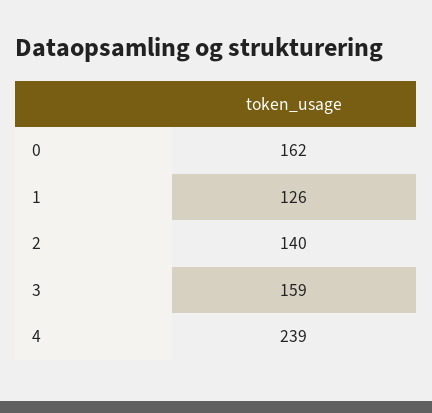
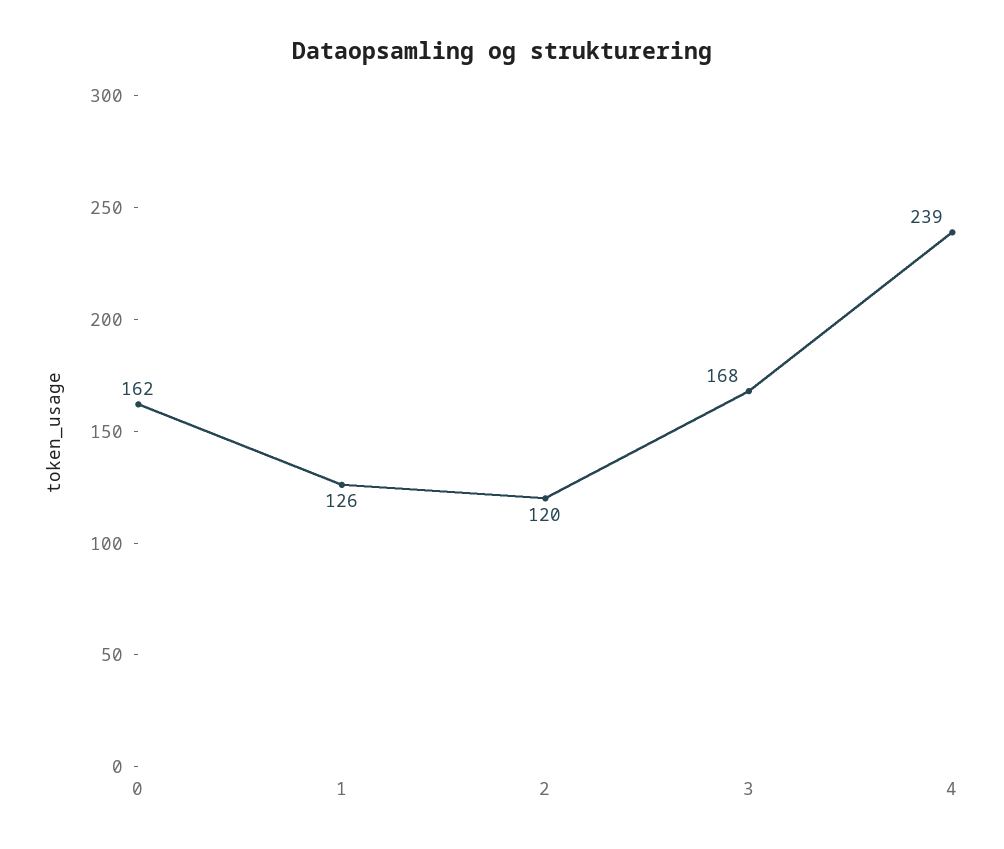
2: 140 -> 120
3: 159 -> 168

